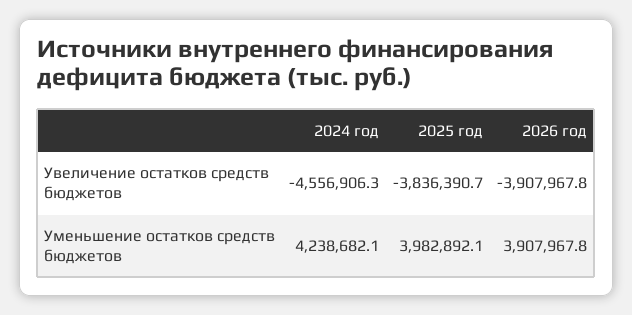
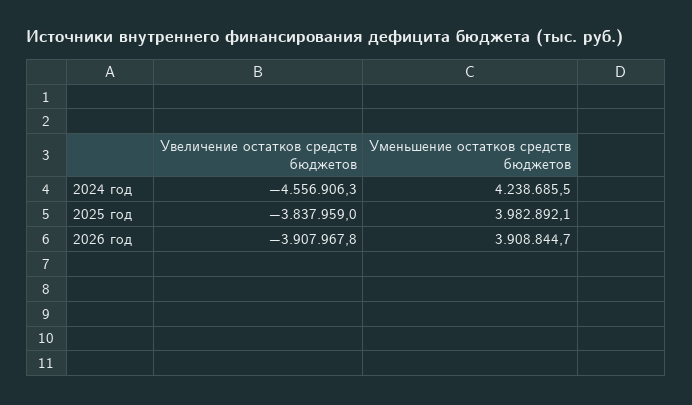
2025 год, Увеличение остатков средств бюджетов: -3836390.7 -> -3837959
2024 год, Уменьшение остатков средств бюджетов: 4238682.1 -> 4238685.5
2026 год, Уменьшение остатков средств бюджетов: 3907967.8 -> 3908844.7

